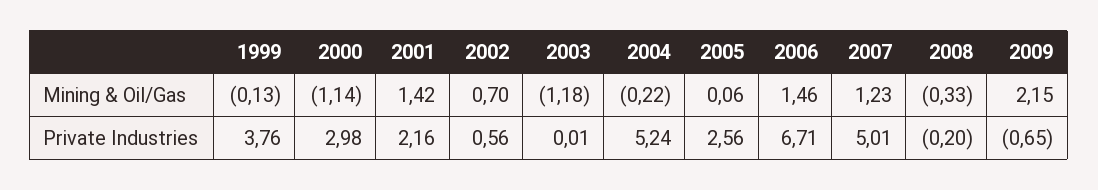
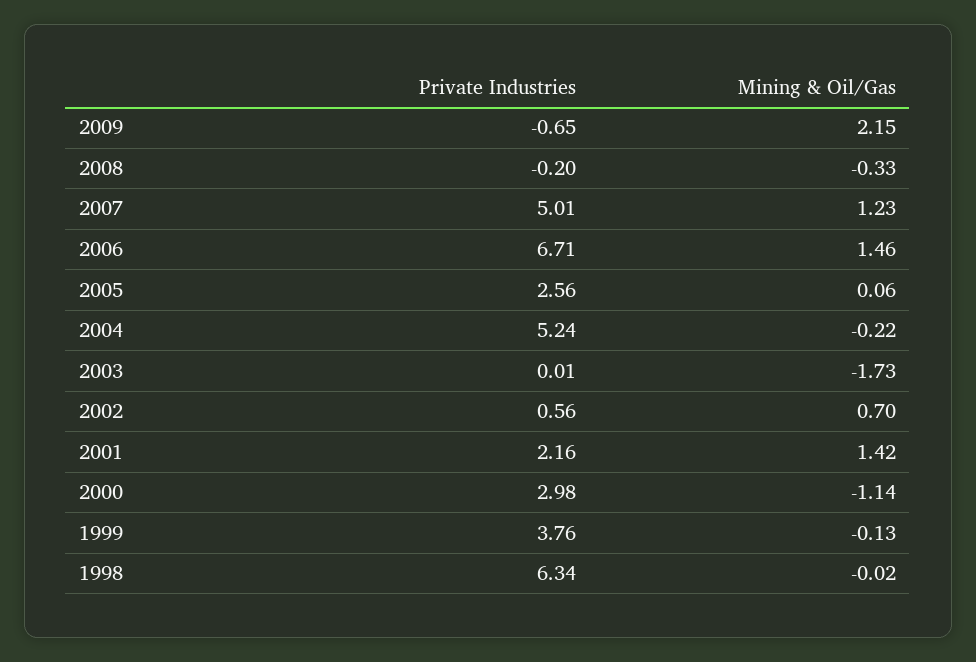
2003, Mining & Oil/Gas: -1.18 -> -1.73
1998, Private Industries: none -> 6.34
1998, Mining & Oil/Gas: none -> -0.02

